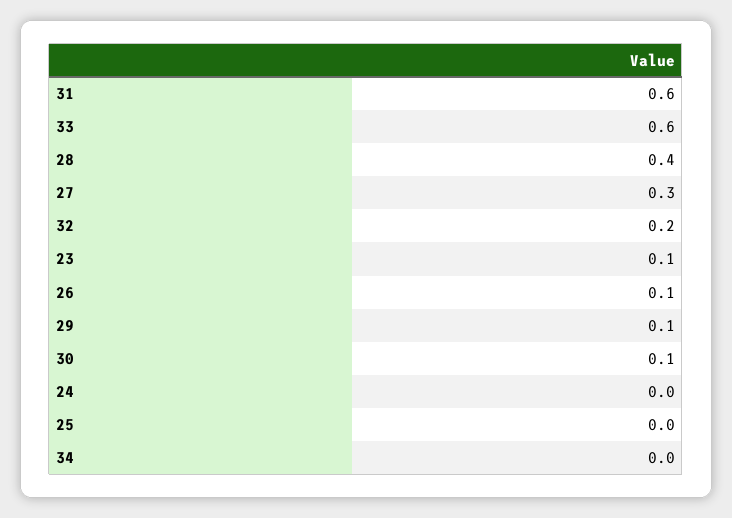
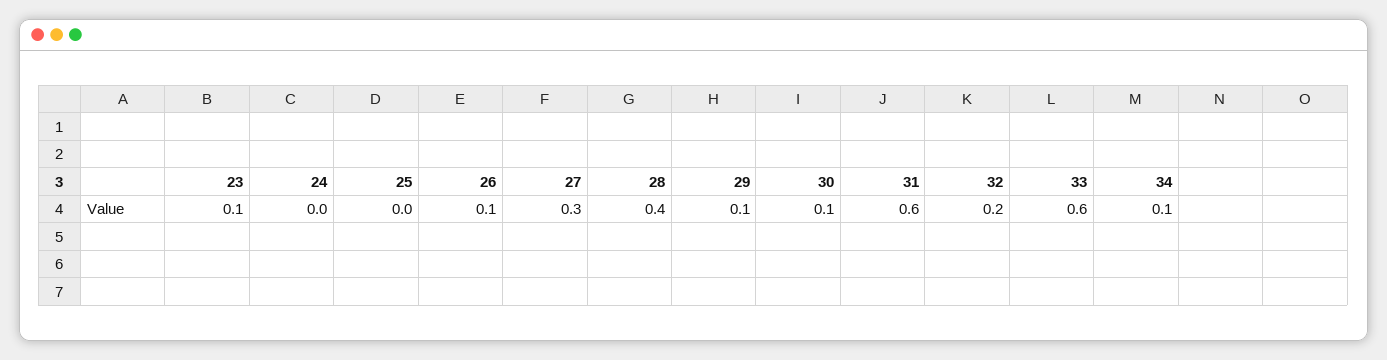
34: 0 -> 0.1

